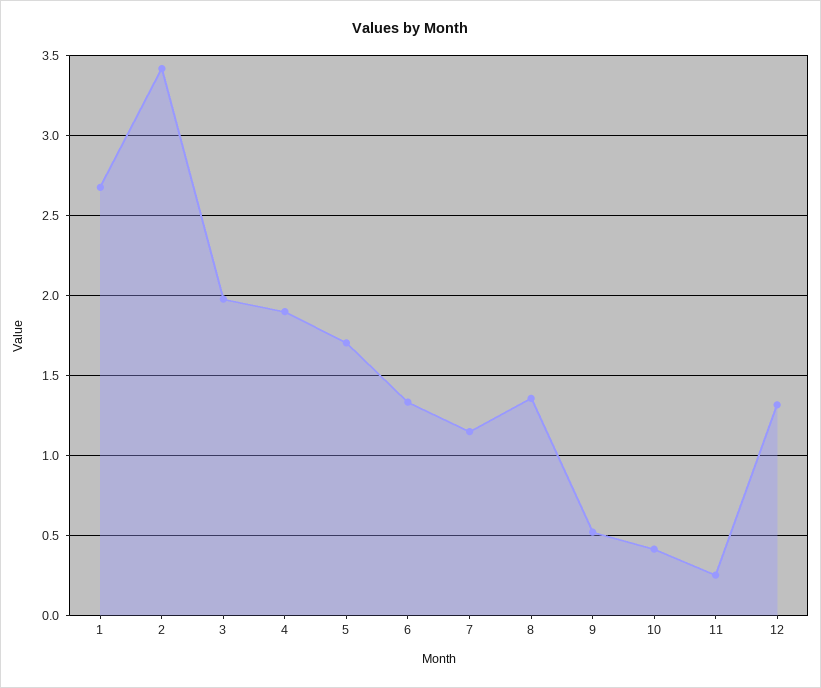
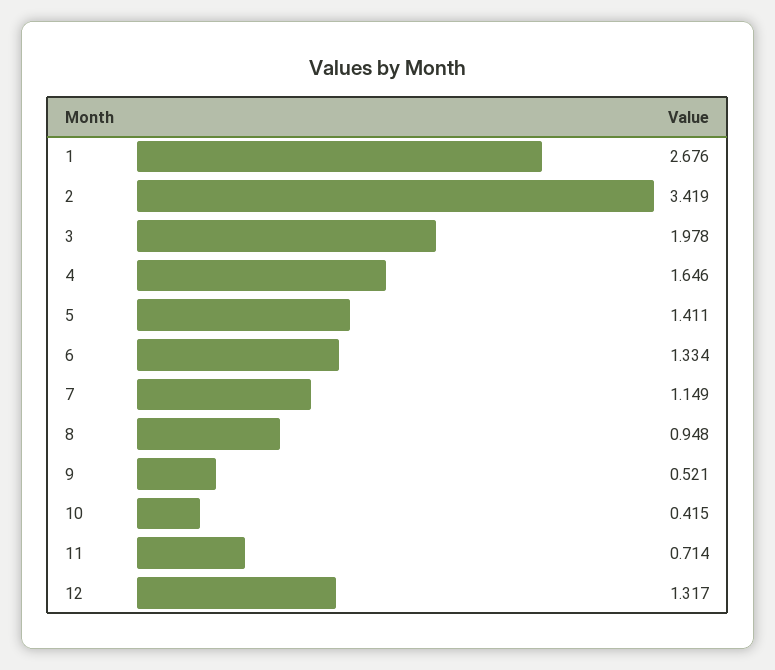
4: 1.9 -> 1.646
5: 1.7 -> 1.411
8: 1.35 -> 0.948
11: 0.25 -> 0.714

